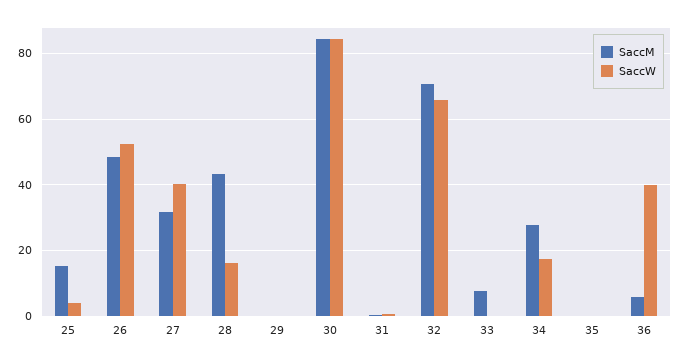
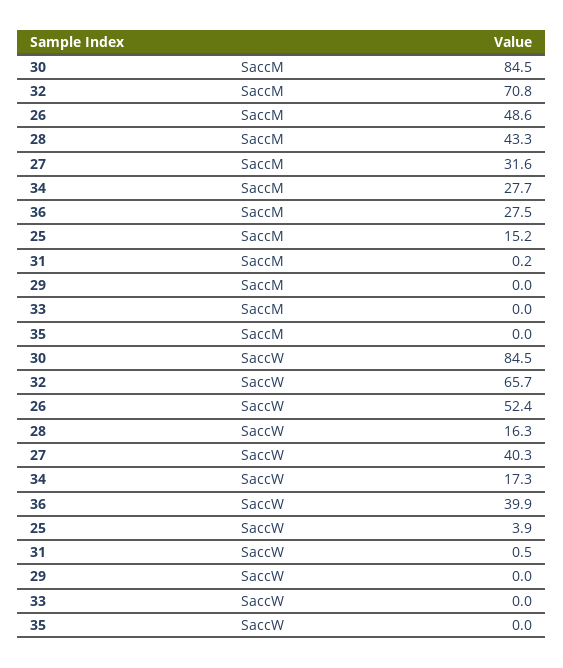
SaccM, 33: 8 -> 0
SaccM, 36: 6 -> 27.5

